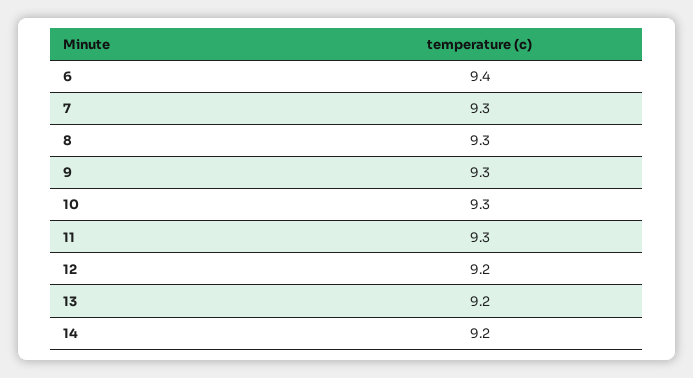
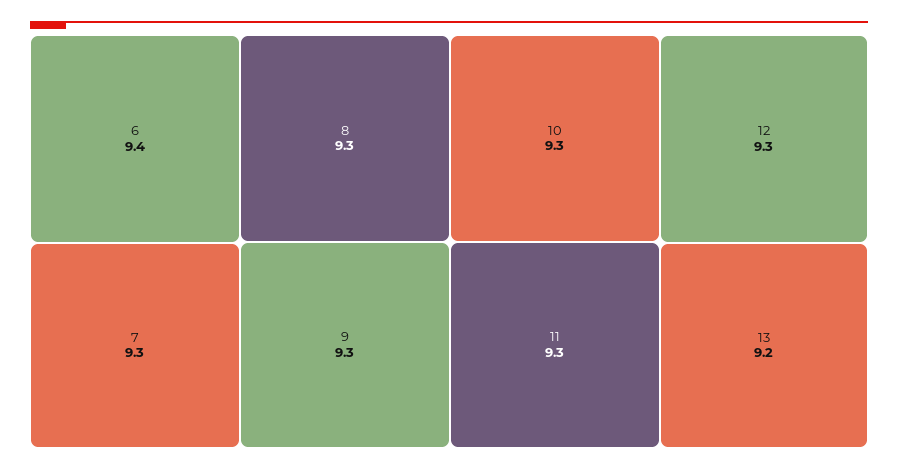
12: 9.2 -> 9.3
14: 9.2 -> none

